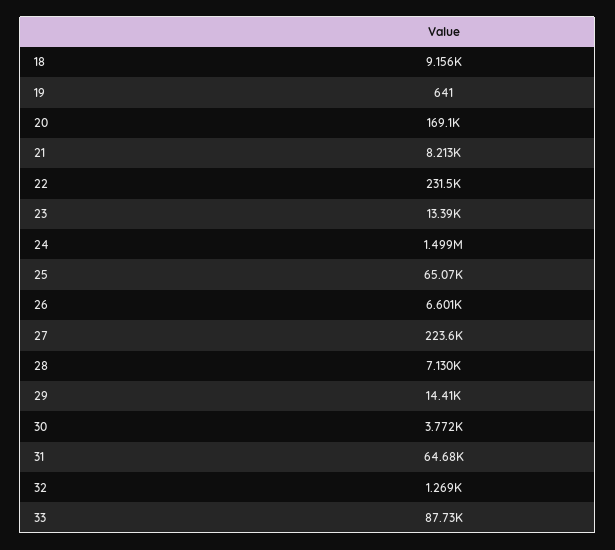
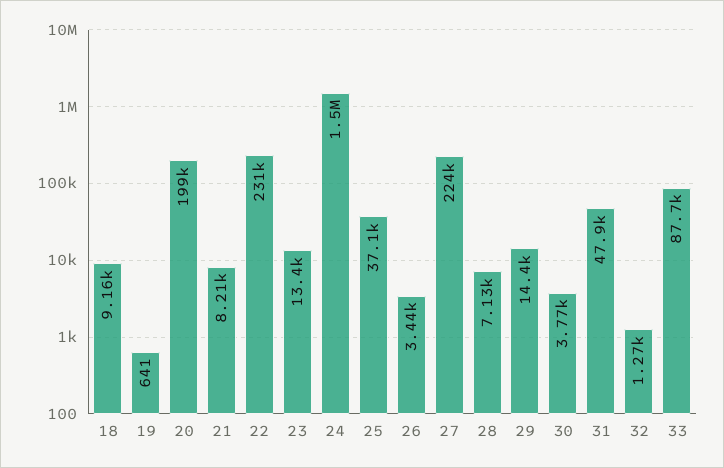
20: 169100 -> 199000
25: 65070 -> 37100
26: 6601 -> 3440
31: 64680 -> 47900

